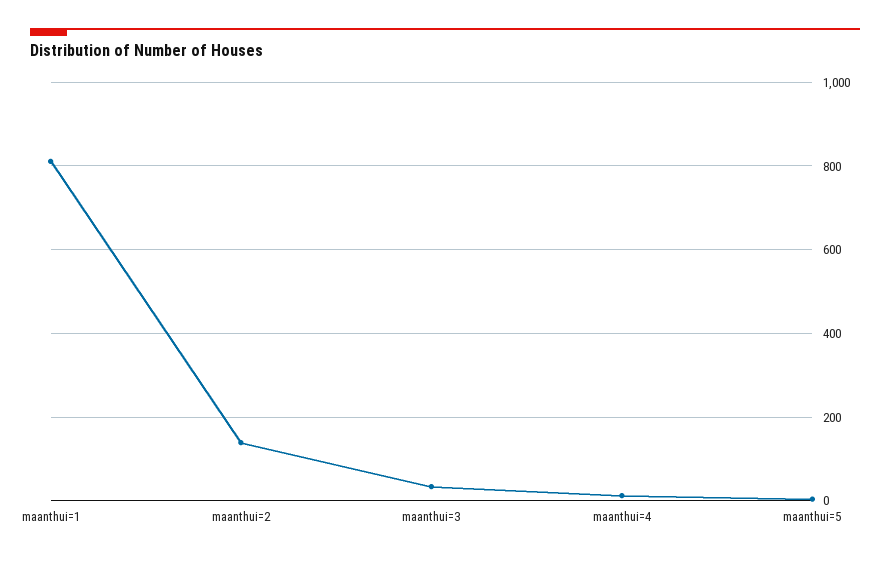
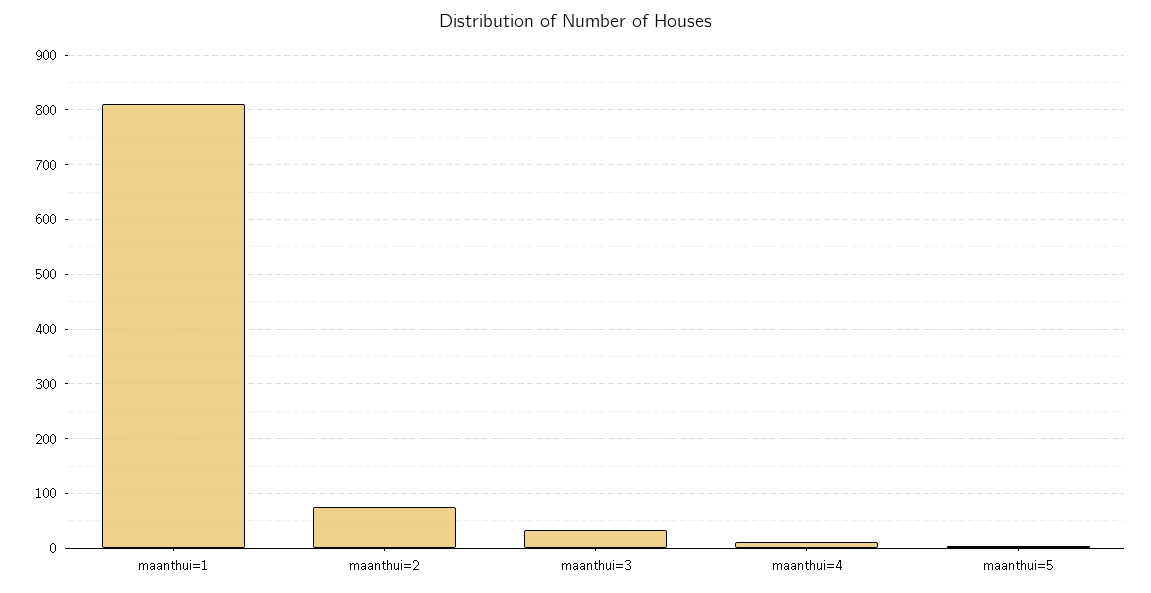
maanthui=2: 140 -> 80

